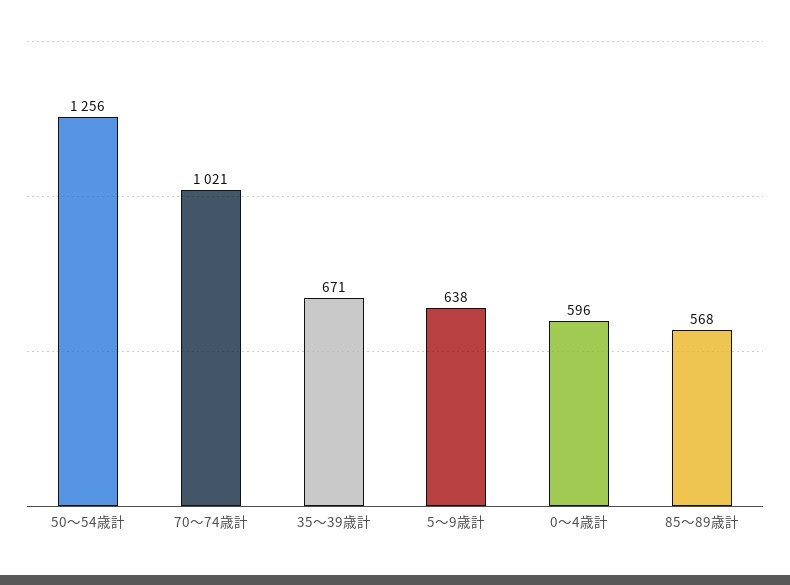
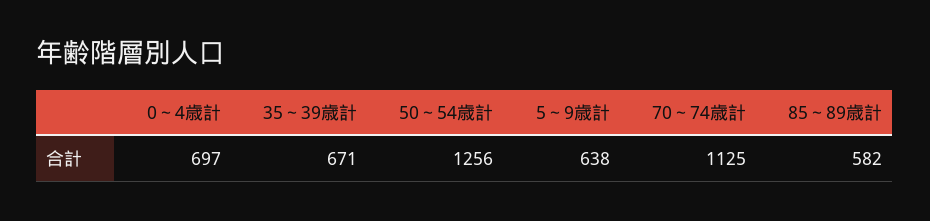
70～74歳計: 1021 -> 1125
0～4歳計: 596 -> 697
85～89歳計: 568 -> 582

